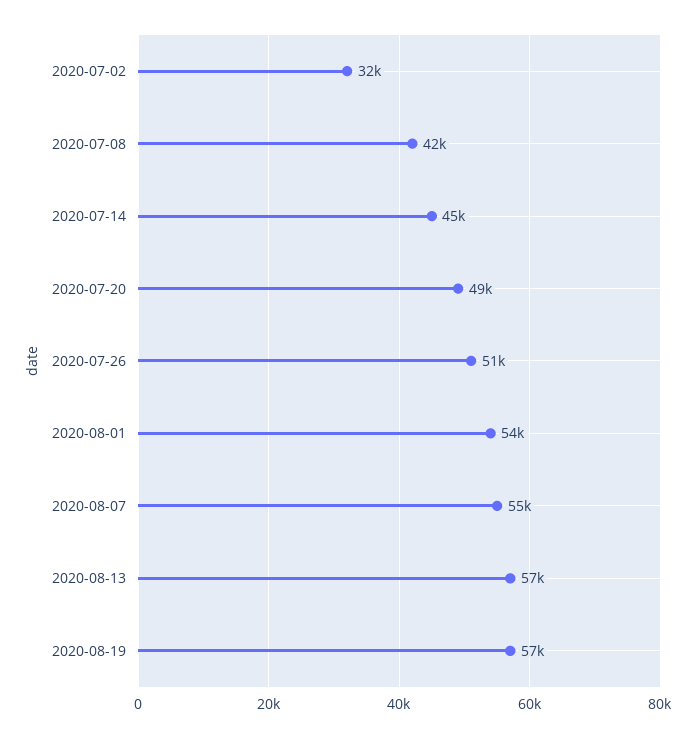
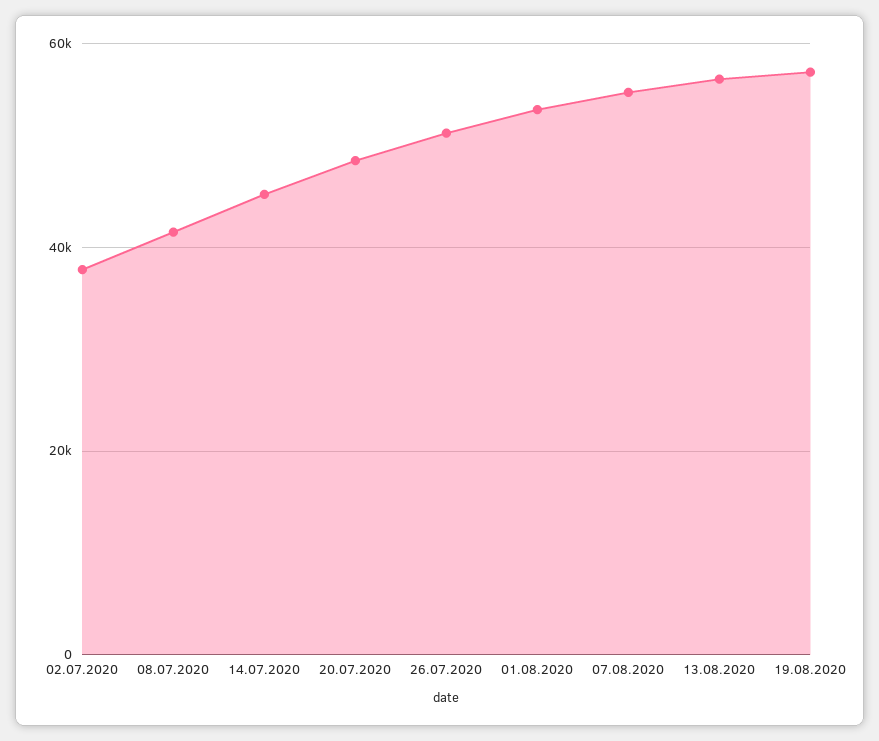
2020-07-02: 32000 -> 38000

